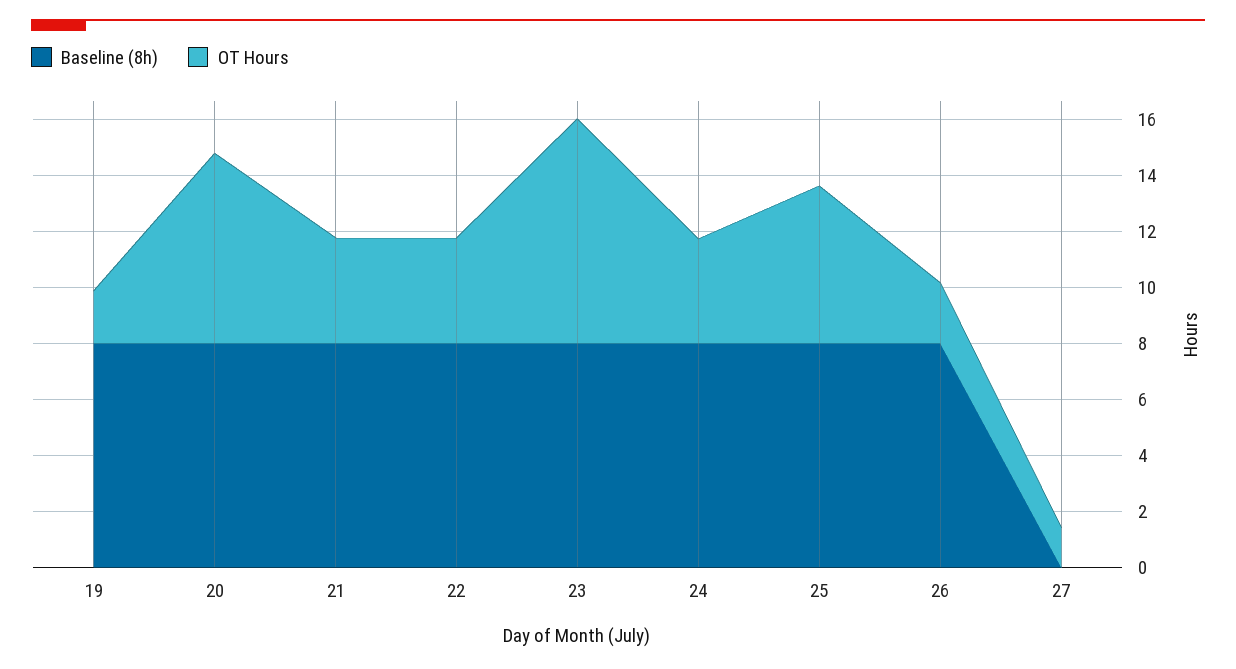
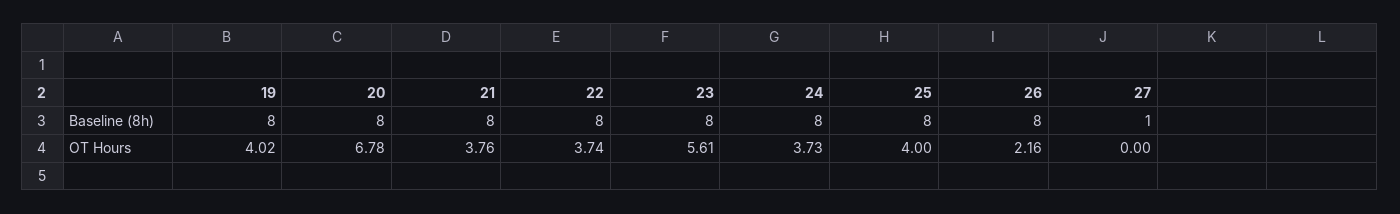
OT Hours, 19: 2 -> 4.02
OT Hours, 23: 8 -> 5.61
OT Hours, 25: 5.5 -> 4
Baseline (8h), 27: 0 -> 1
OT Hours, 27: 1.5 -> 0

